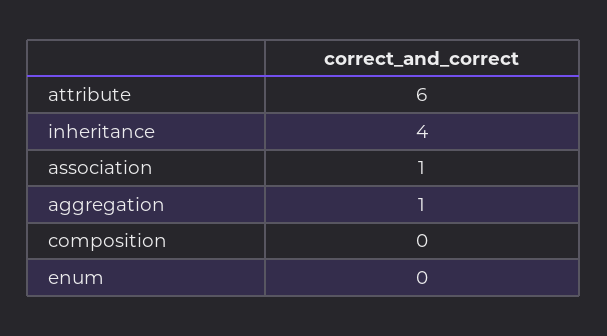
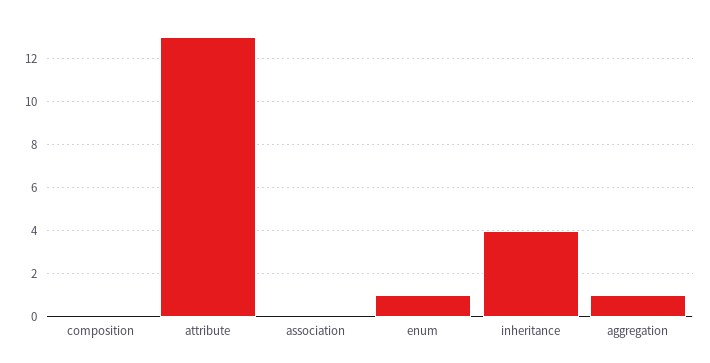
attribute: 6 -> 13
association: 1 -> 0
enum: 0 -> 1

